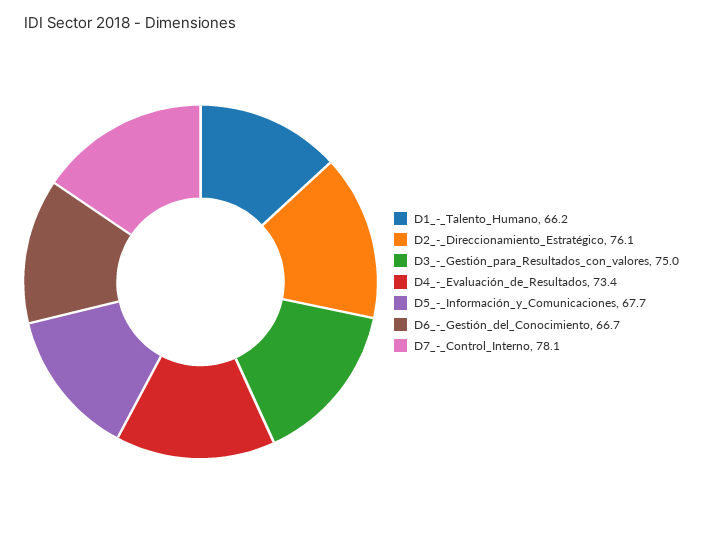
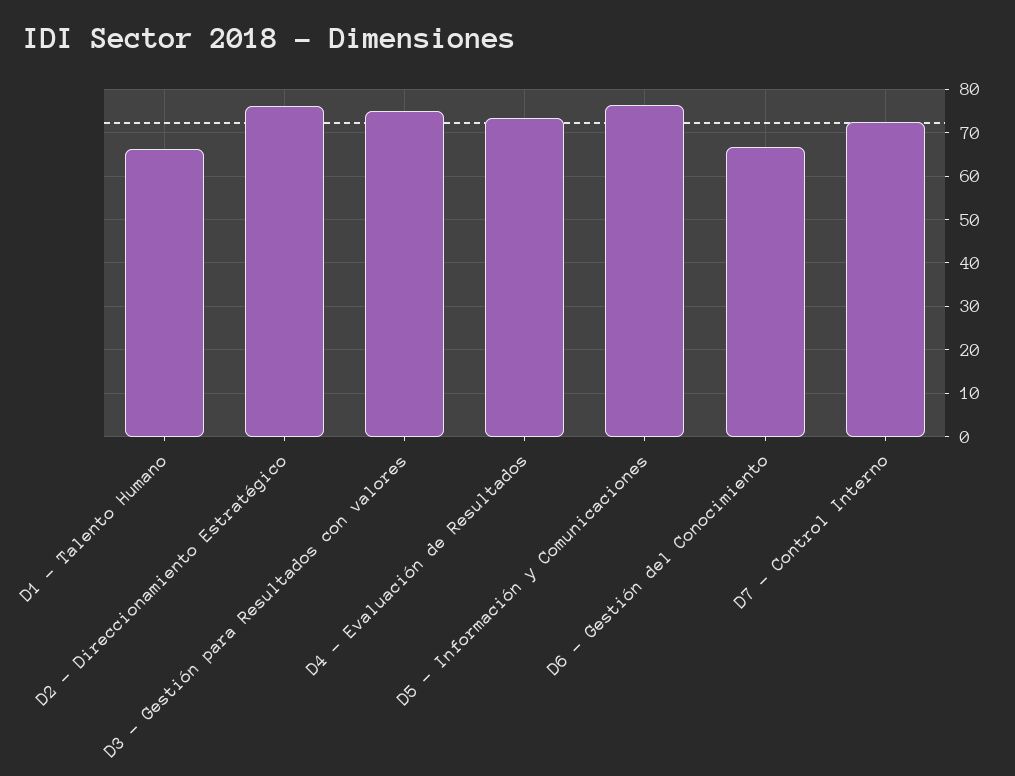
D5_-_Información_y_Comunicaciones: 67.7 -> 76
D7_-_Control_Interno: 78.1 -> 72

